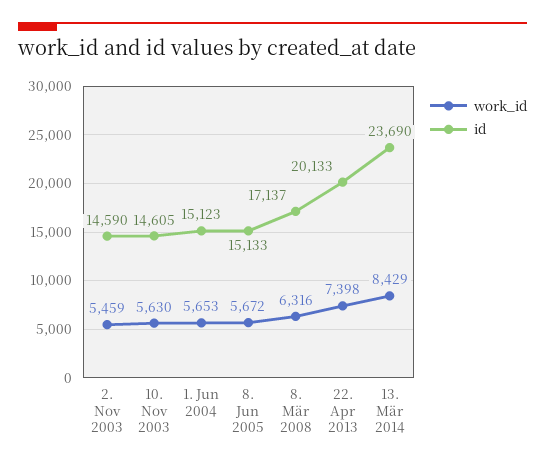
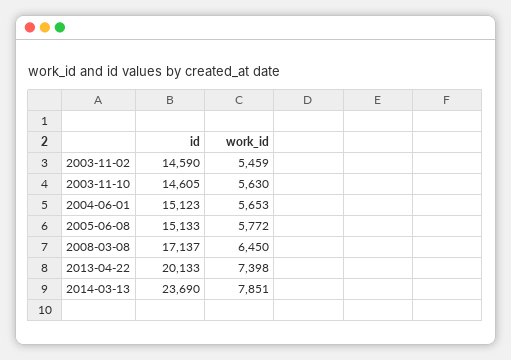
work_id, 8. Jun 2005: 5672 -> 5772
work_id, 8. Mär 2008: 6316 -> 6450
work_id, 13. Mär 2014: 8429 -> 7851

